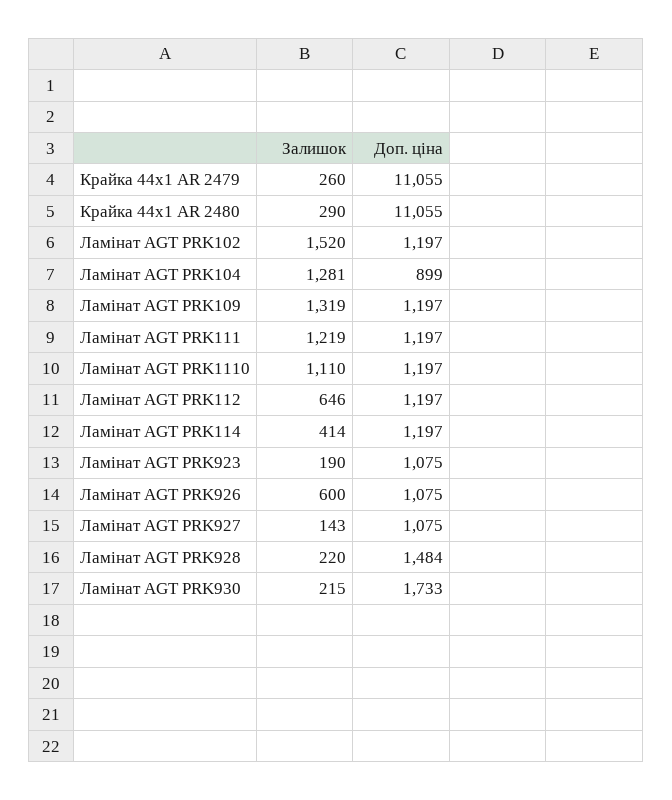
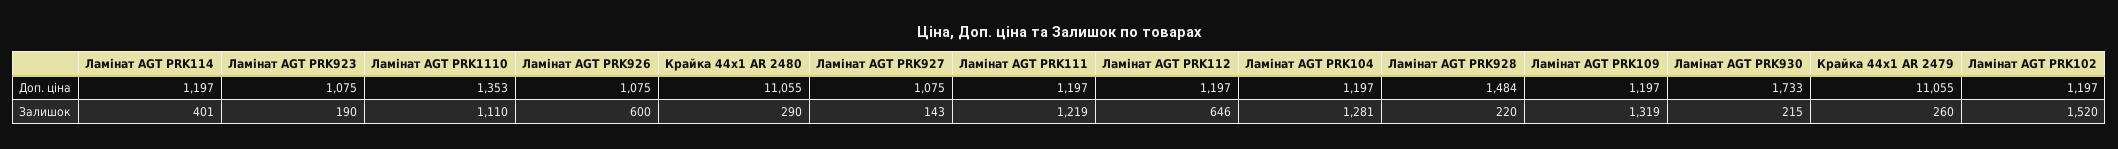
Доп. ціна, Ламінат AGT PRK104: 899 -> 1197
Доп. ціна, Ламінат AGT PRK1110: 1197 -> 1353
Залишок, Ламінат AGT PRK114: 414 -> 401

